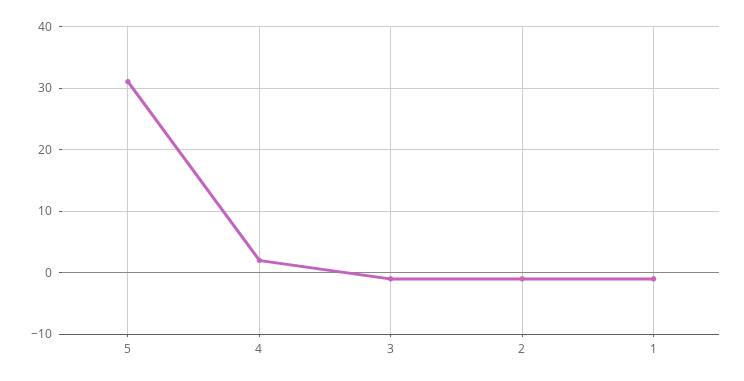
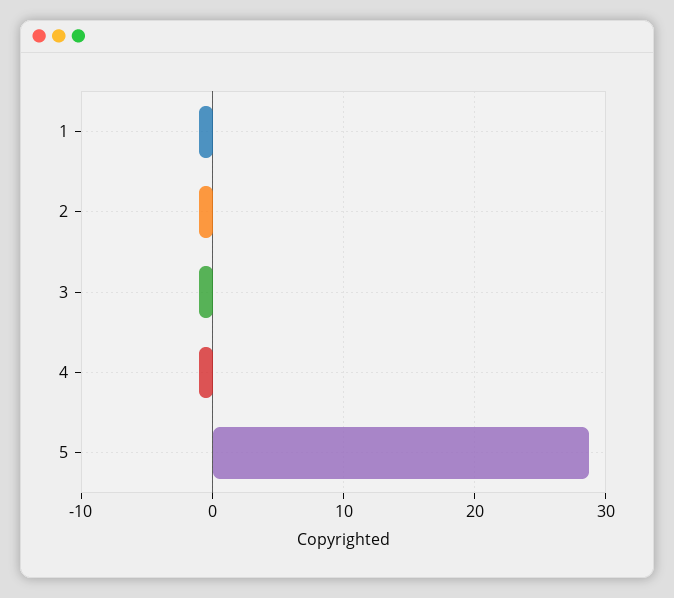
5: 31 -> 29
4: 2 -> -1

